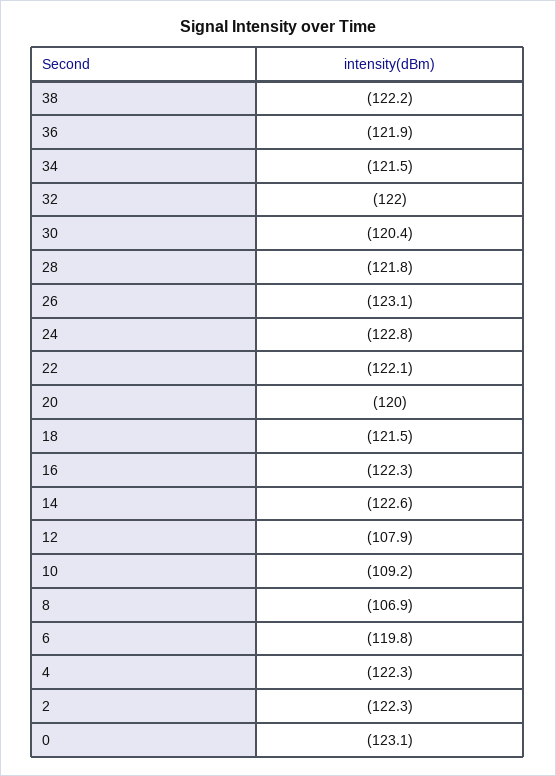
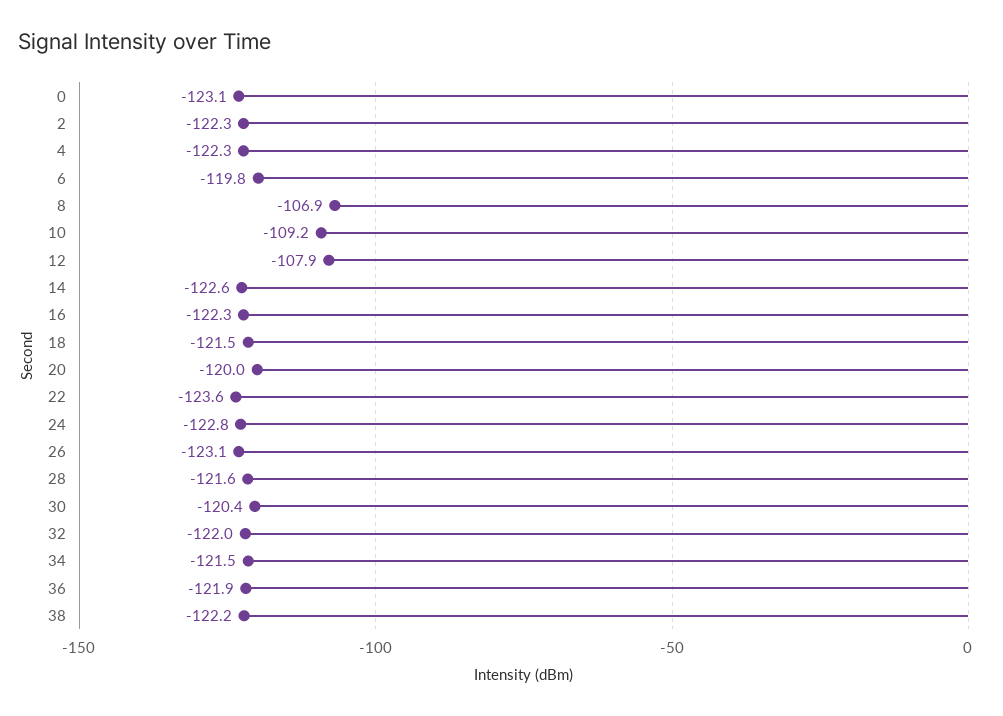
28: -121.8 -> -121.6
22: -122.1 -> -123.6

